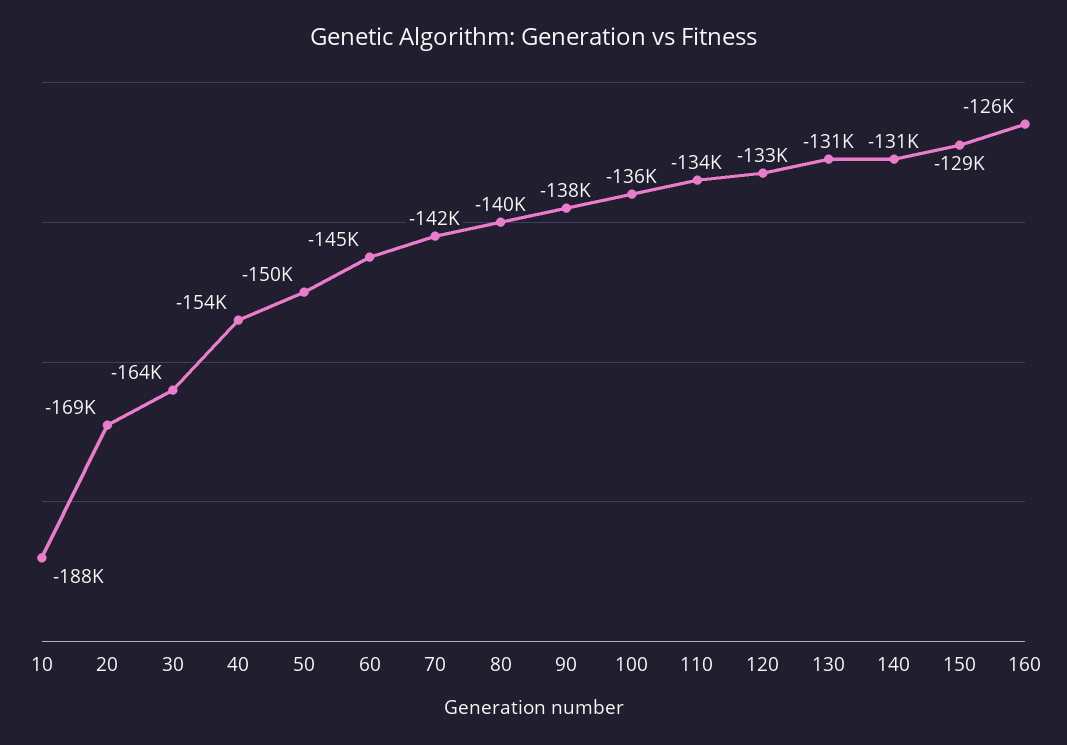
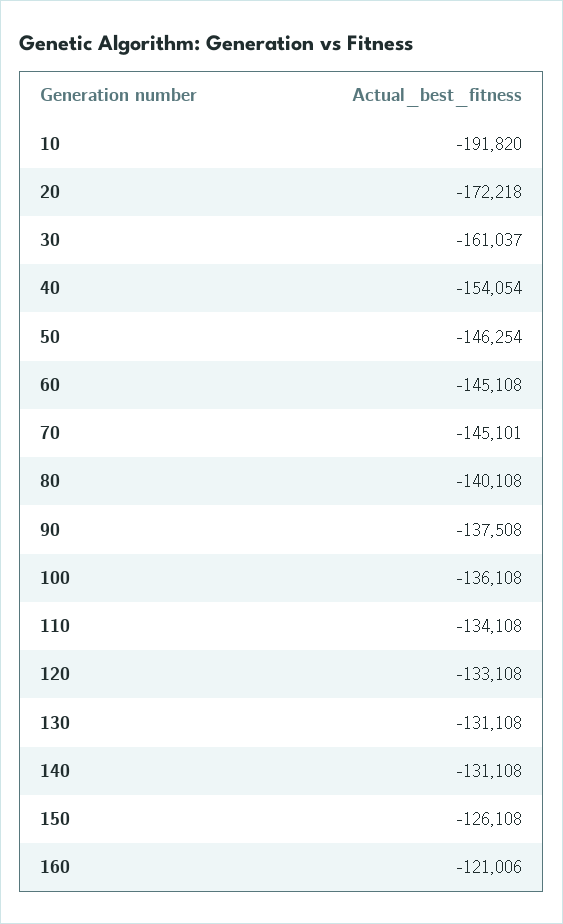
10: -188000 -> -191820
20: -169000 -> -172218
30: -164000 -> -161037
50: -150000 -> -146254
70: -142000 -> -145101
150: -129000 -> -126108
160: -126000 -> -121006

